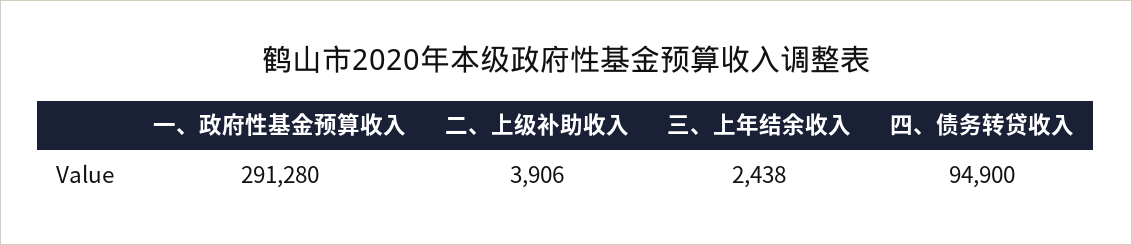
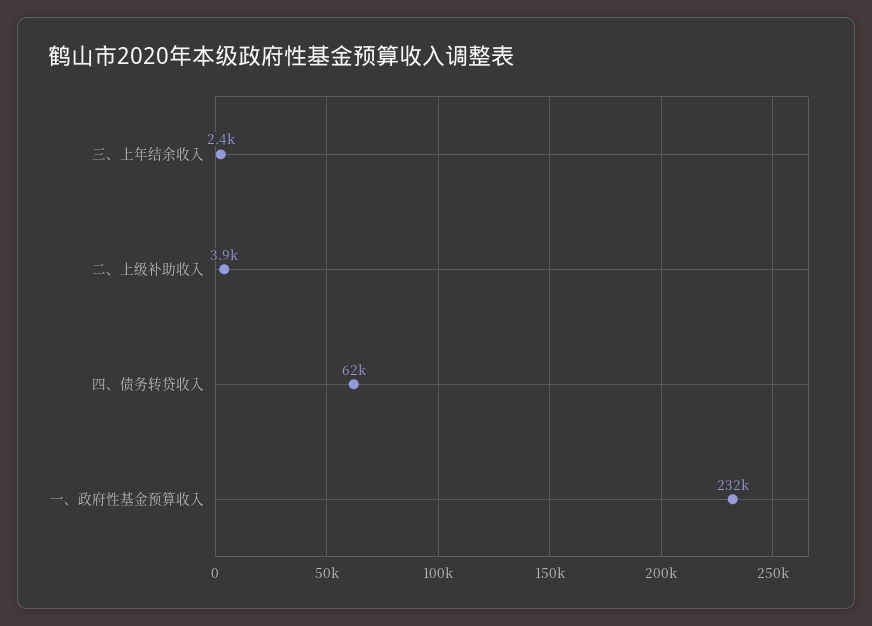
一、政府性基金预算收入: 291280 -> 232000
四、债务转贷收入: 94900 -> 62000

